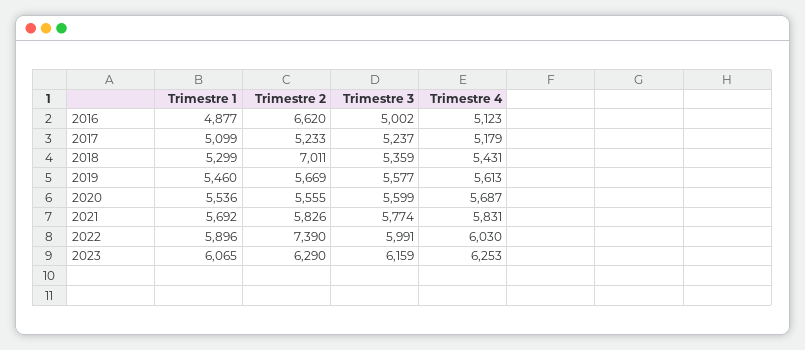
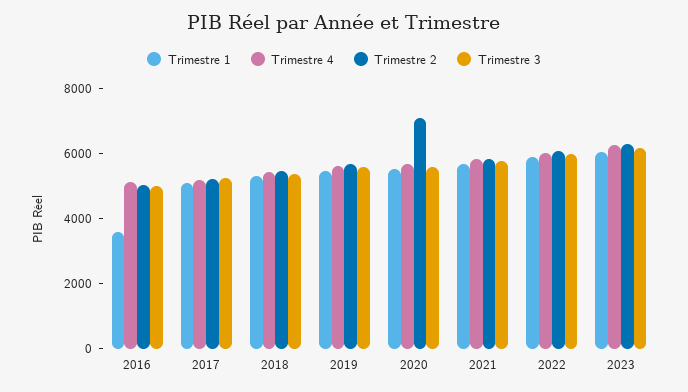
Trimestre 1, 2016: 4877 -> 3500
Trimestre 2, 2016: 6620 -> 5000
Trimestre 2, 2018: 7011 -> 5500
Trimestre 2, 2020: 5555 -> 7000
Trimestre 2, 2022: 7390 -> 6000

